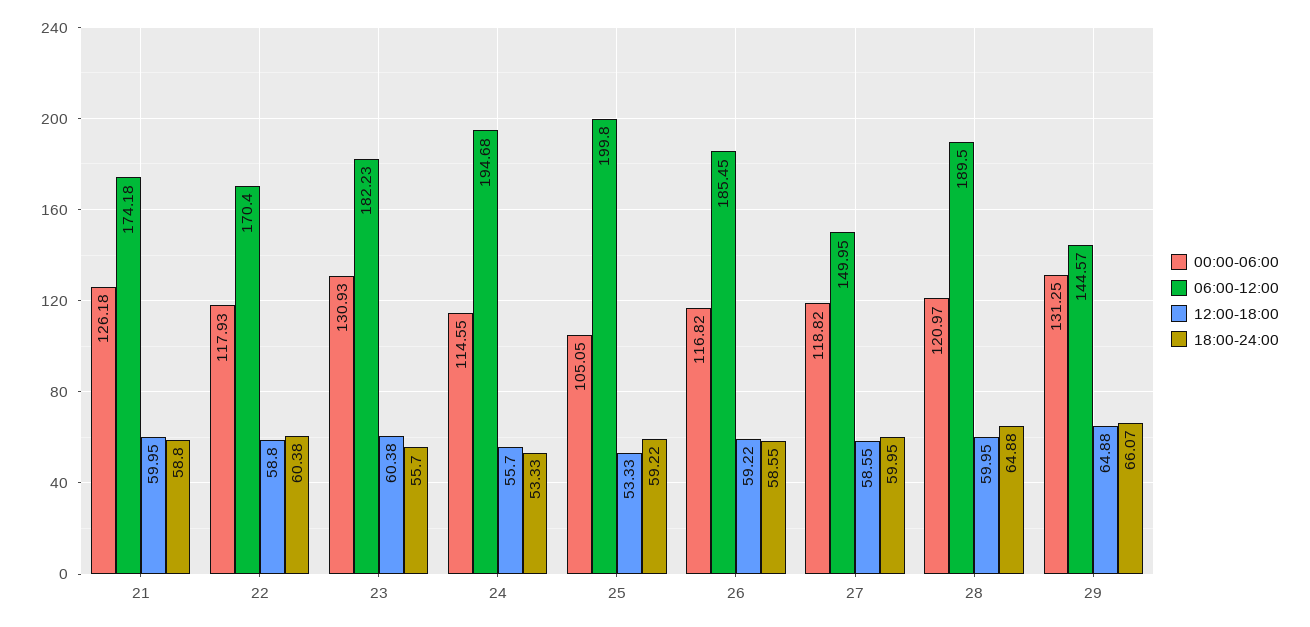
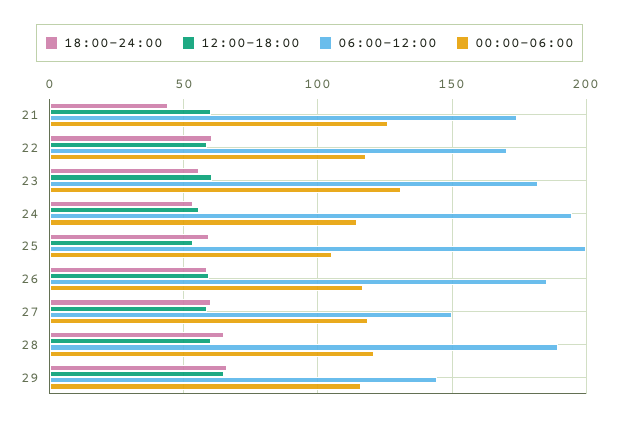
18:00-24:00, 21: 58.8 -> 45
00:00-06:00, 29: 131.25 -> 115

